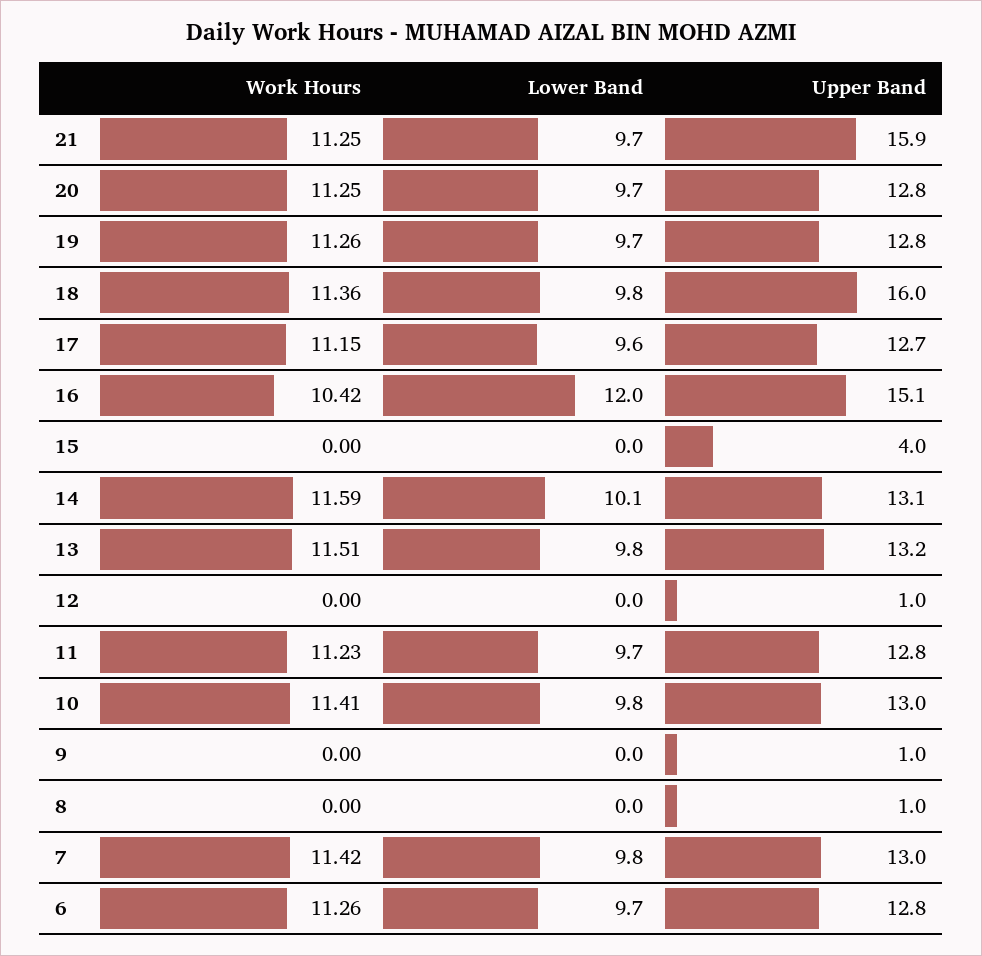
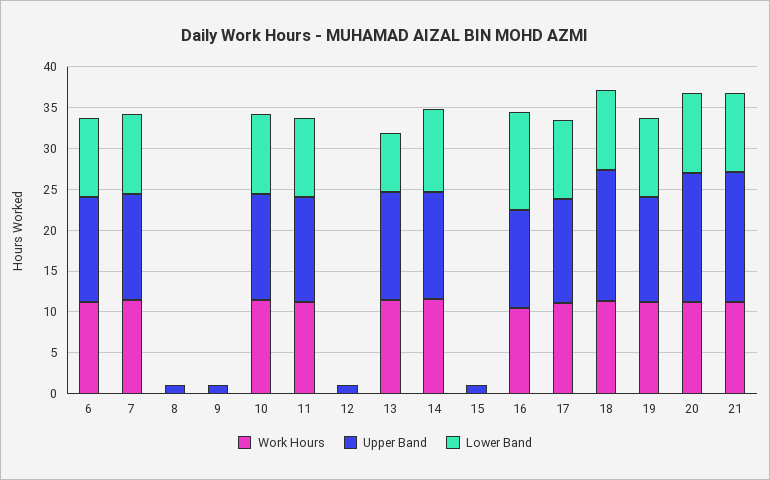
Upper Band, 20: 12.8 -> 16
Upper Band, 16: 15.1 -> 12
Upper Band, 15: 4 -> 1
Lower Band, 13: 9.8 -> 7

